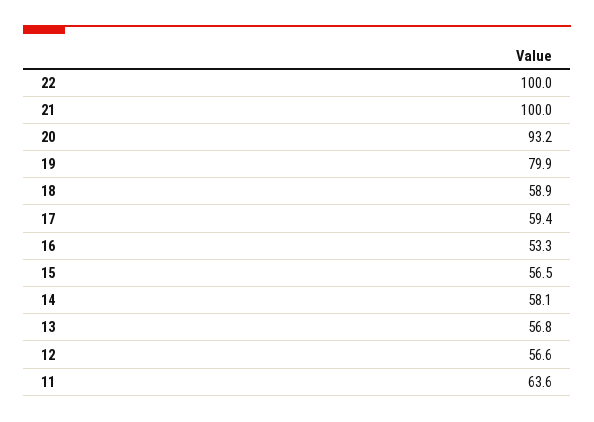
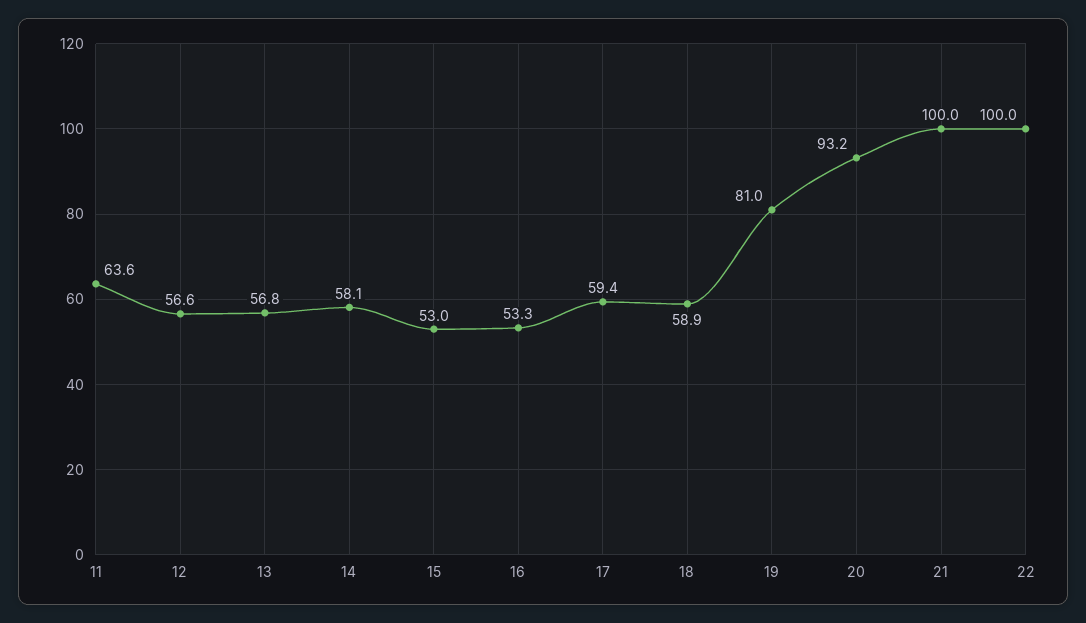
19: 79.9 -> 81
15: 56.5 -> 53

